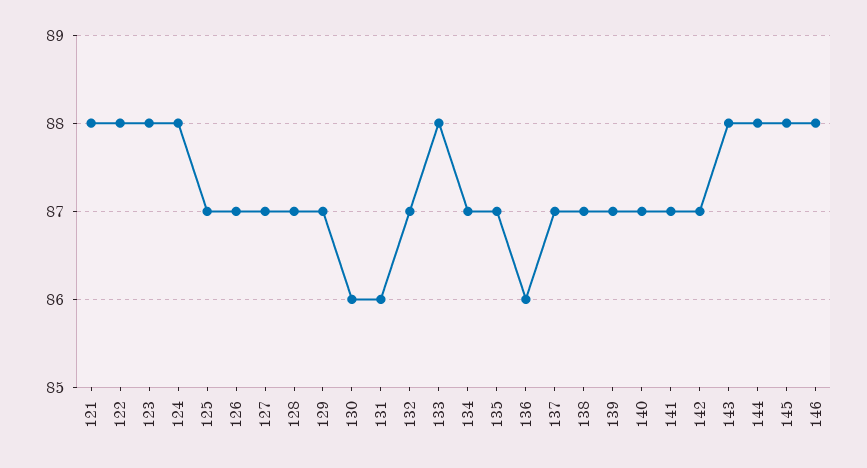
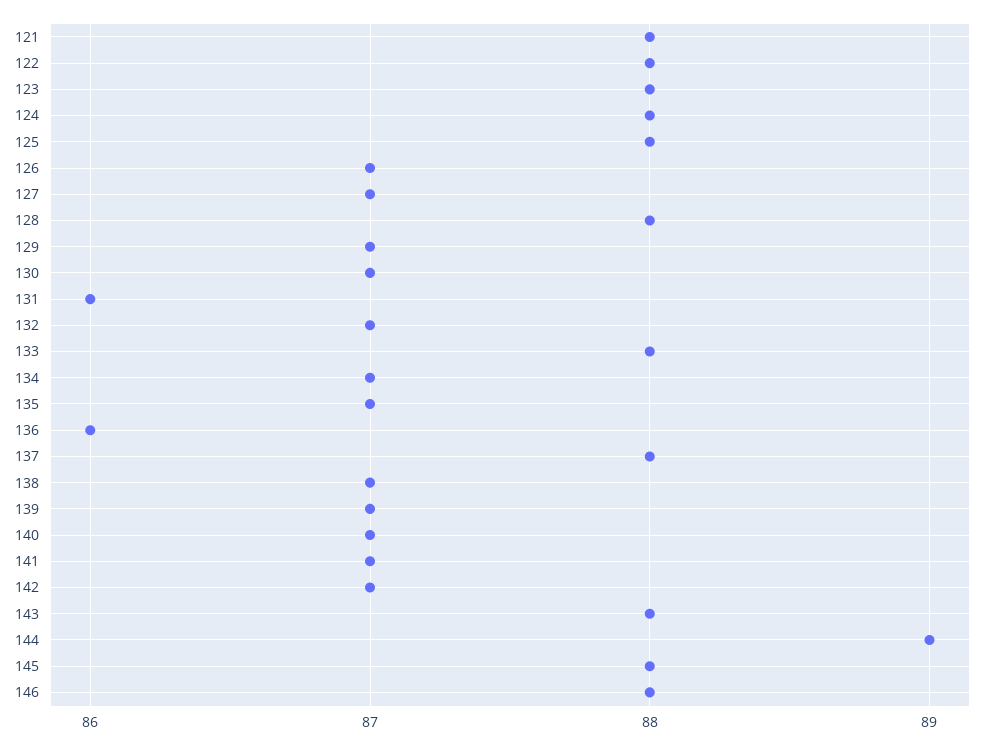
125: 87 -> 88
128: 87 -> 88
130: 86 -> 87
137: 87 -> 88
144: 88 -> 89

